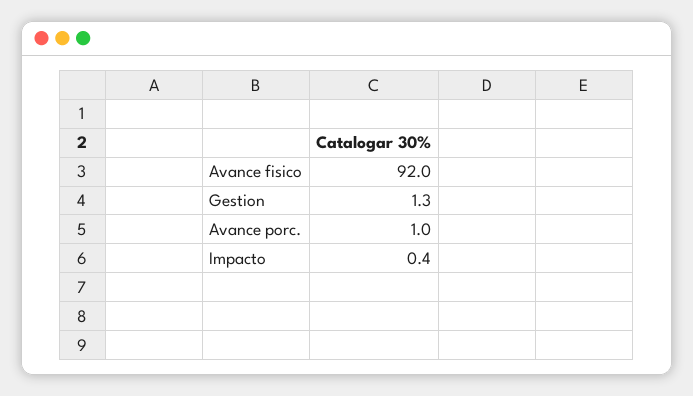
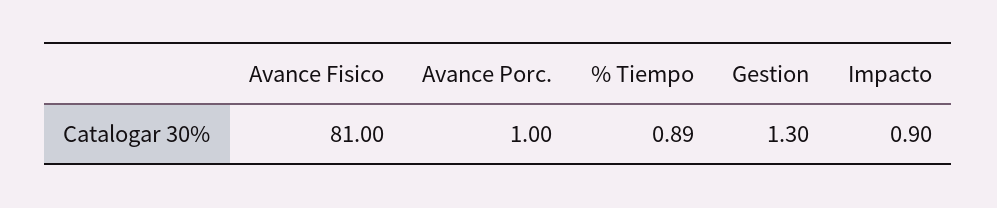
Avance fisico: 92 -> 81
Impacto: 0.4 -> 0.9
% Tiempo: none -> 0.89

